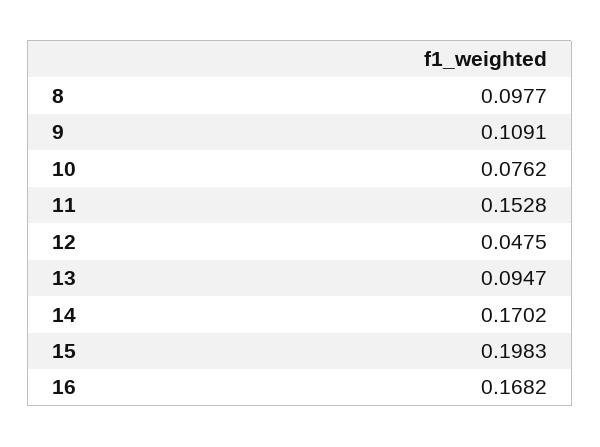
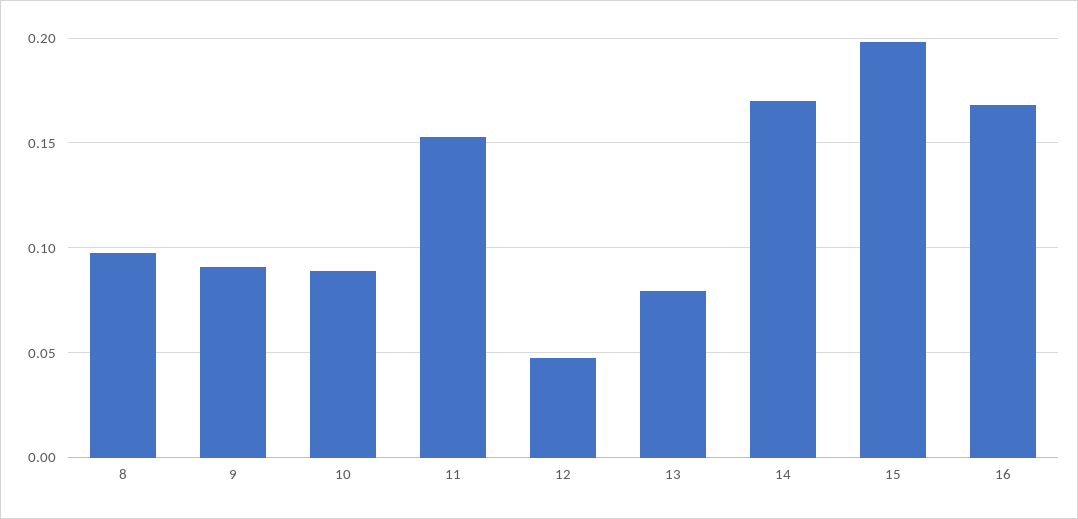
9: 0.1091 -> 0.09
10: 0.0762 -> 0.09
13: 0.0947 -> 0.08

